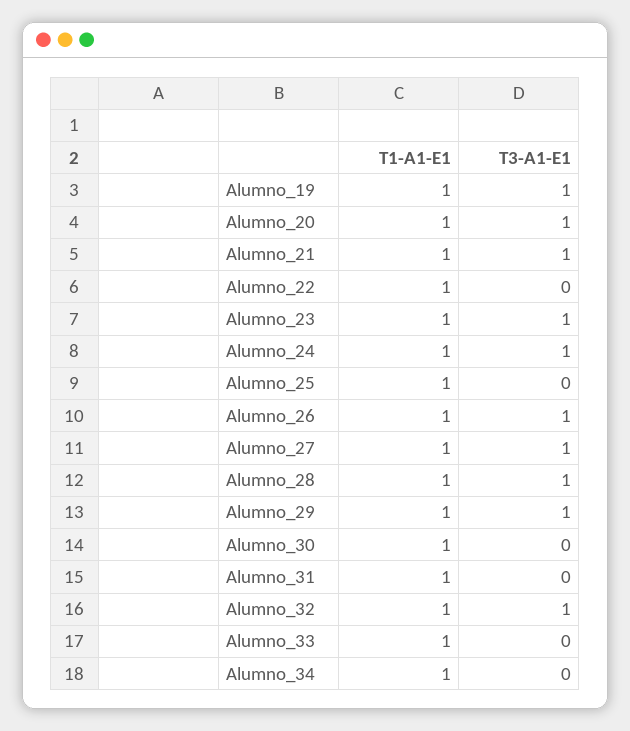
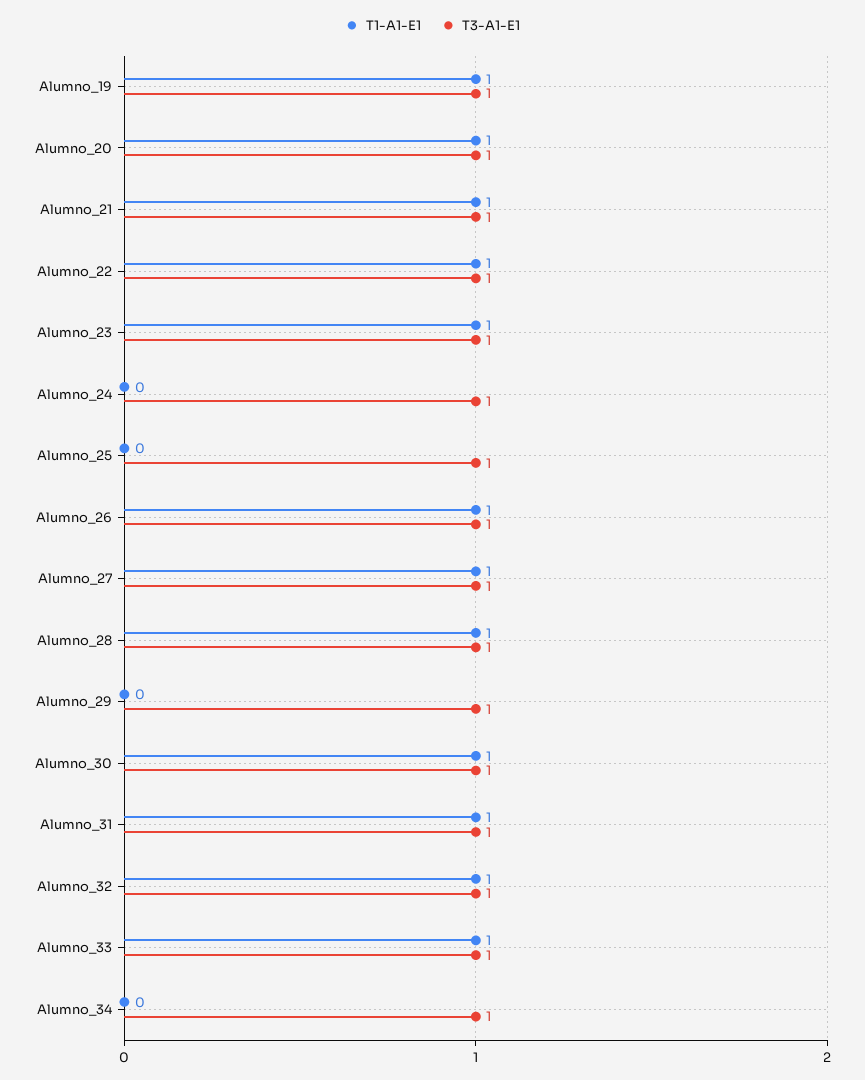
T3-A1-E1, Alumno_22: 0 -> 1
T1-A1-E1, Alumno_24: 1 -> 0
T1-A1-E1, Alumno_25: 1 -> 0
T3-A1-E1, Alumno_25: 0 -> 1
T1-A1-E1, Alumno_29: 1 -> 0
T3-A1-E1, Alumno_30: 0 -> 1
T3-A1-E1, Alumno_31: 0 -> 1
T3-A1-E1, Alumno_33: 0 -> 1
T1-A1-E1, Alumno_34: 1 -> 0
T3-A1-E1, Alumno_34: 0 -> 1

